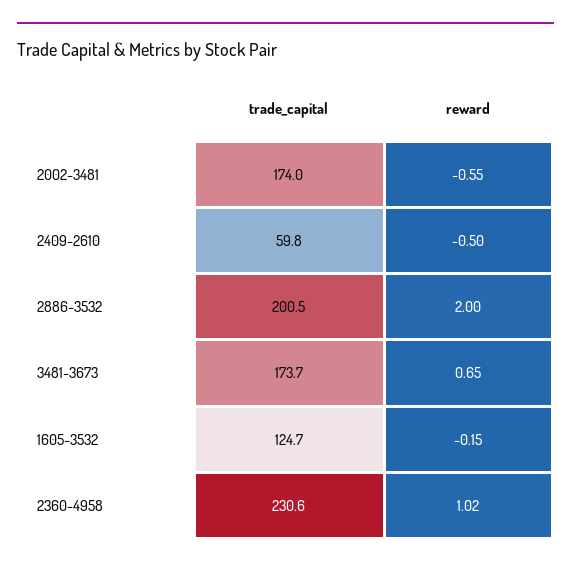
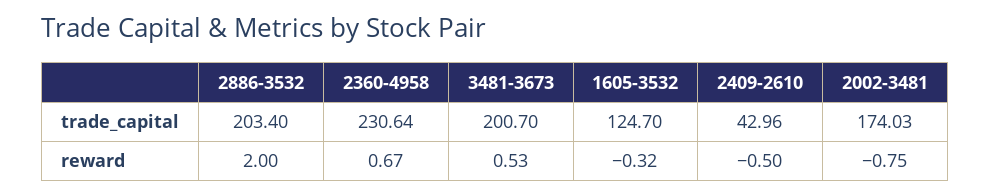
reward, 2002-3481: -0.55 -> -0.75
trade_capital, 2409-2610: 59.8 -> 42.96
trade_capital, 2886-3532: 200.5 -> 203.4
trade_capital, 3481-3673: 173.7 -> 200.7
reward, 3481-3673: 0.65 -> 0.53
reward, 1605-3532: -0.15 -> -0.32
reward, 2360-4958: 1.02 -> 0.67

